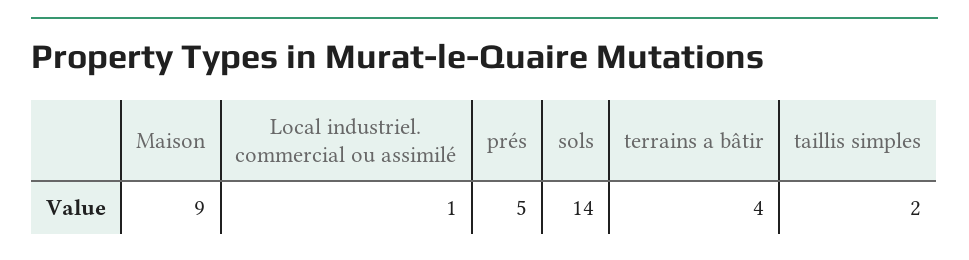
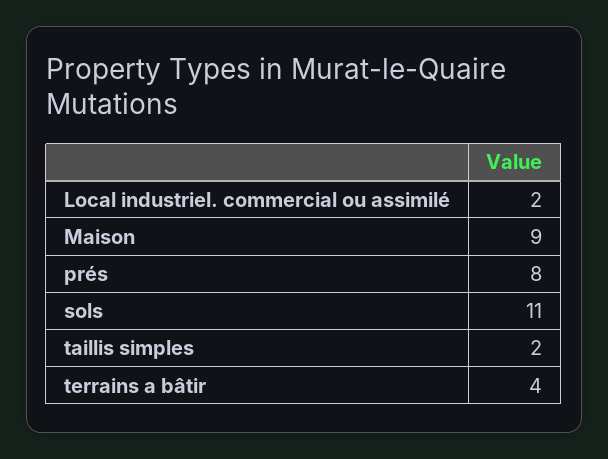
Local industriel. commercial ou assimilé: 1 -> 2
prés: 5 -> 8
sols: 14 -> 11

